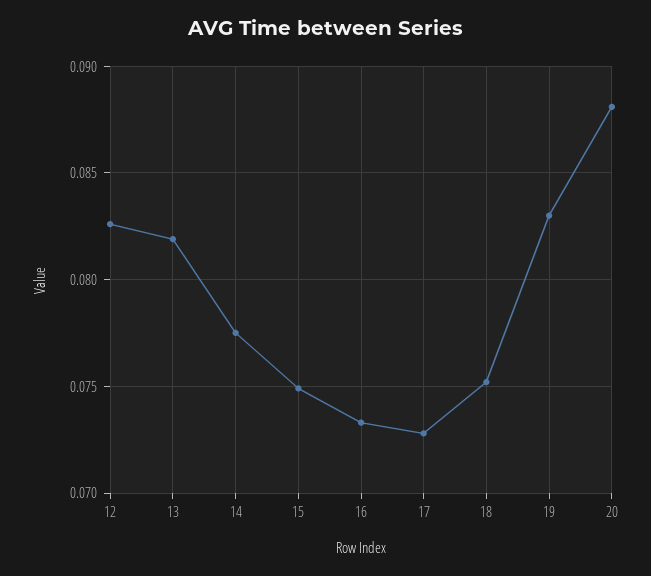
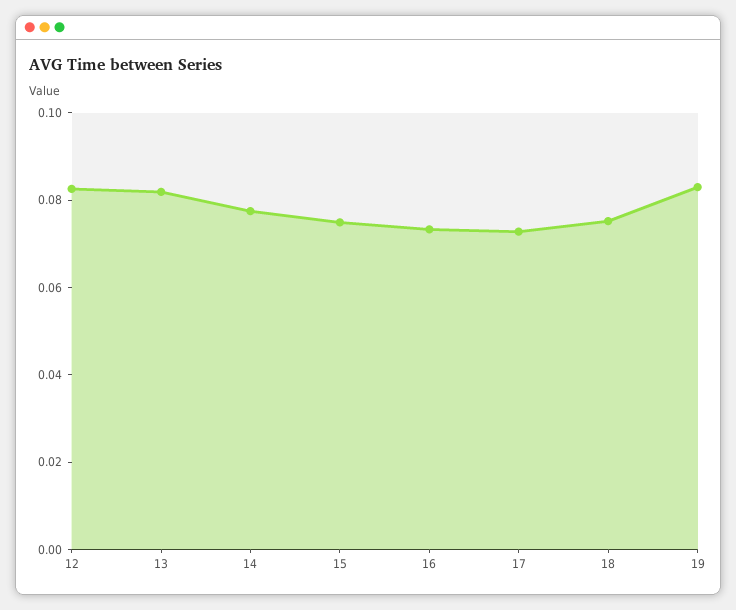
20: 0.088 -> none

